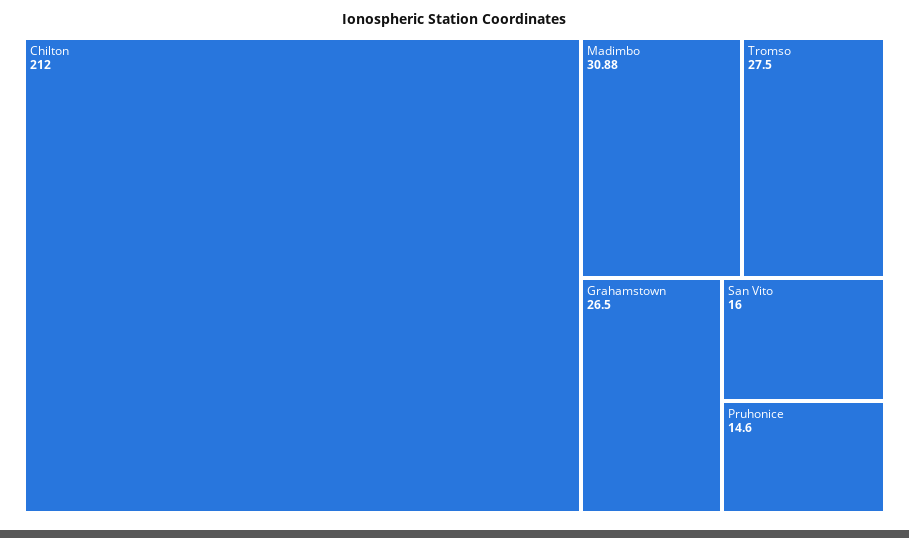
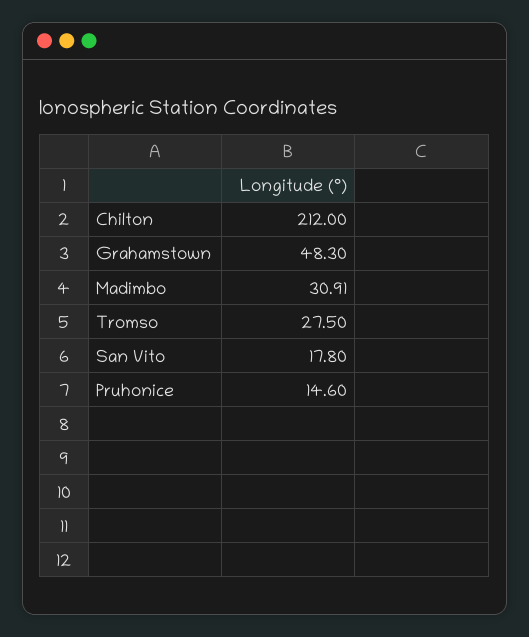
Madimbo: 30.88 -> 30.91
Grahamstown: 26.5 -> 48.3
San Vito: 16 -> 17.8

